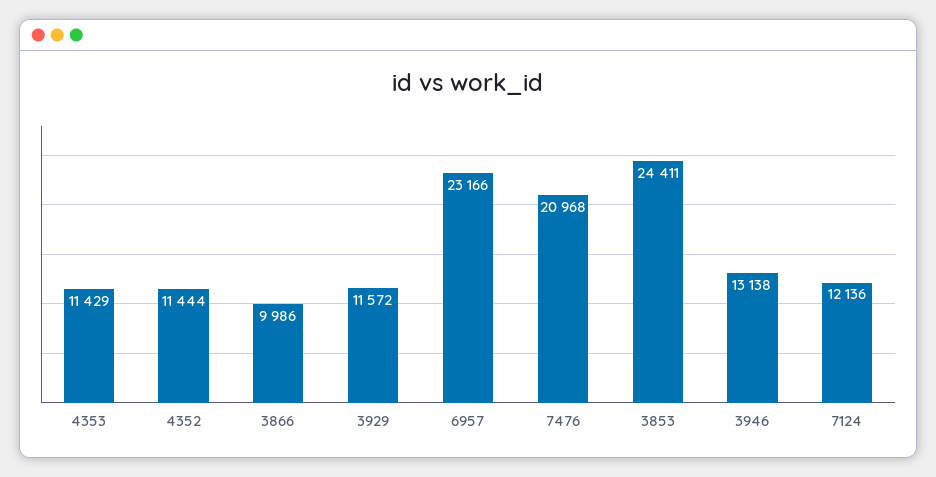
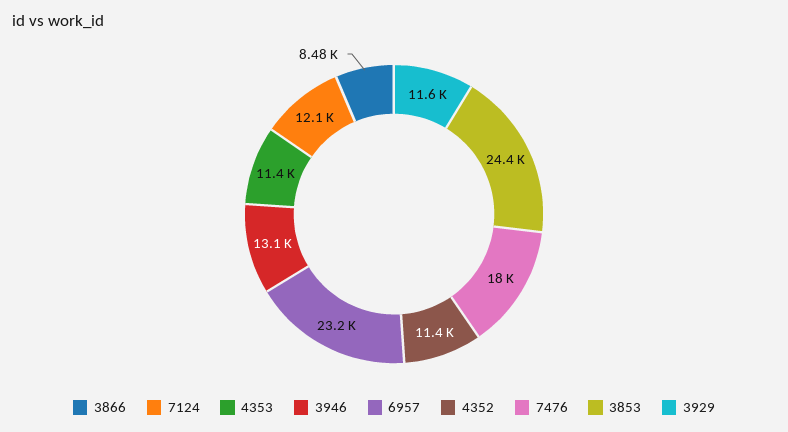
3866: 9986 -> 8480
7476: 20968 -> 18000

